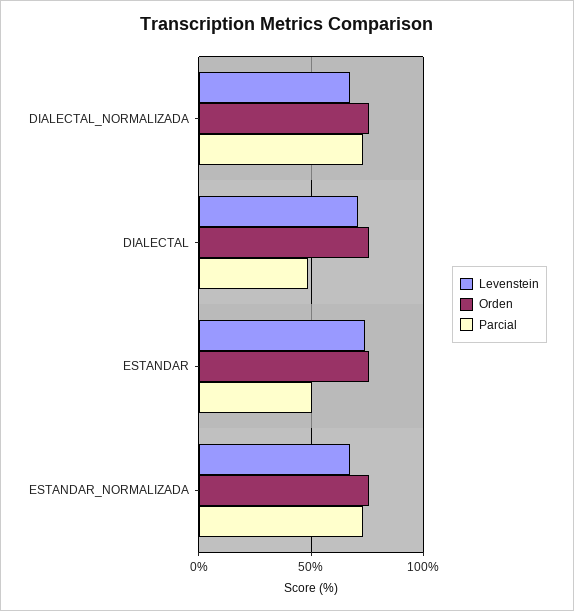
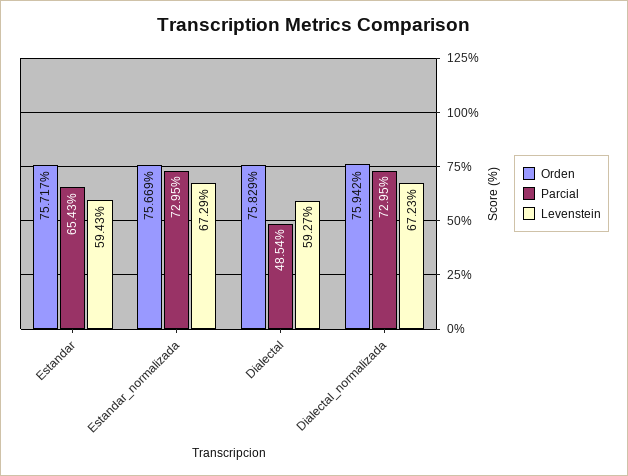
Levenstein, DIALECTAL: 70 -> 59.27
Levenstein, ESTANDAR: 75 -> 59.43
Parcial, ESTANDAR: 50 -> 65.43

